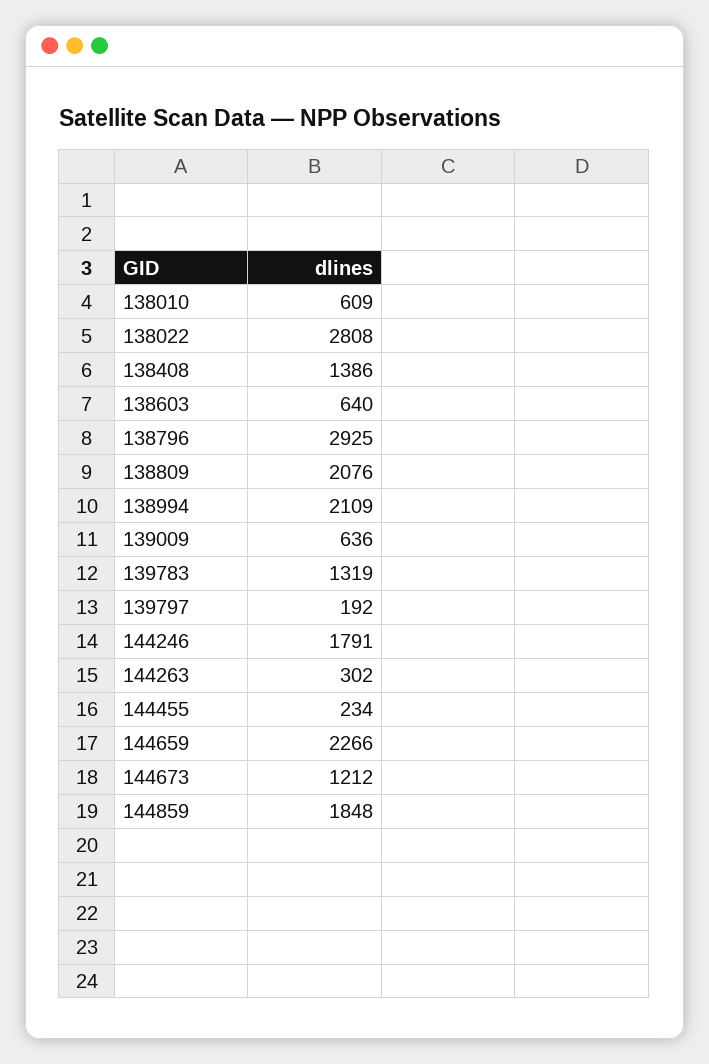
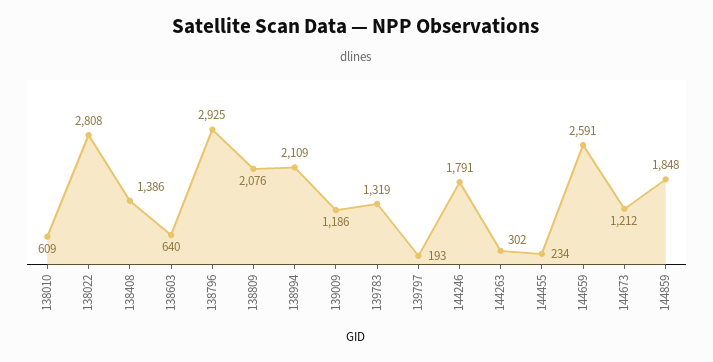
139009: 636 -> 1186
139797: 192 -> 193
144659: 2266 -> 2591

